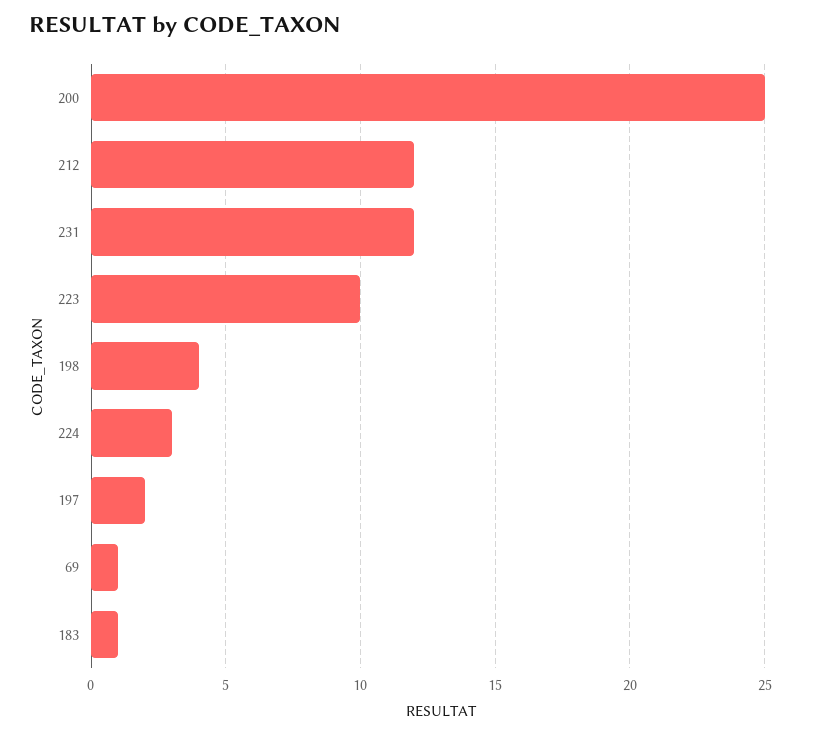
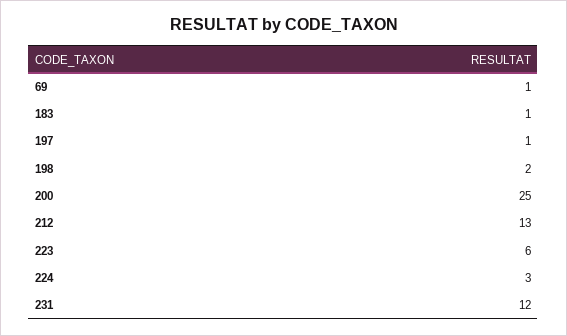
212: 12 -> 13
223: 10 -> 6
198: 4 -> 2
197: 2 -> 1

